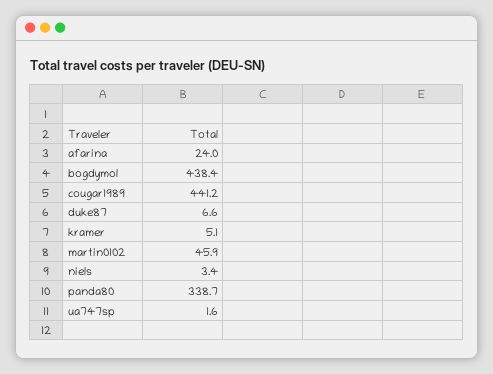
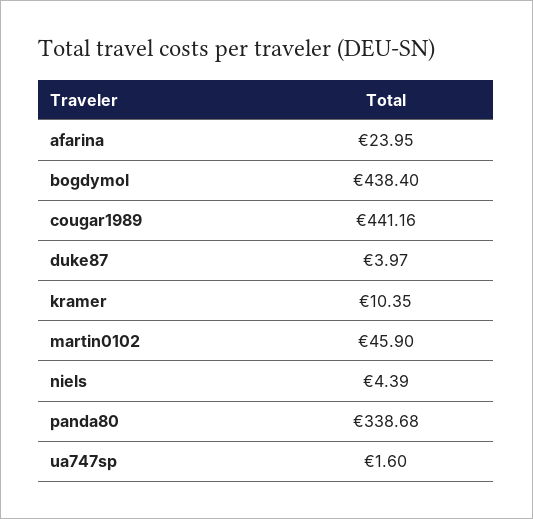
duke87: 6.6 -> 3.97
kramer: 5.1 -> 10.35
niels: 3.4 -> 4.39

